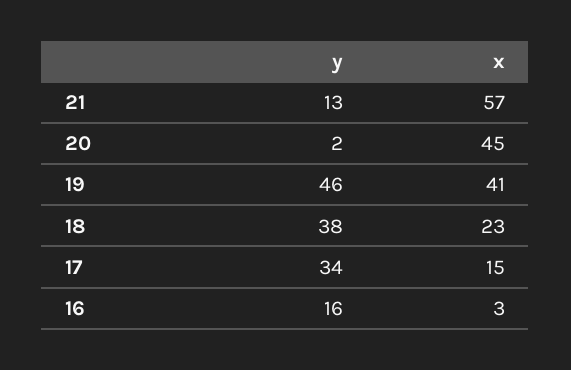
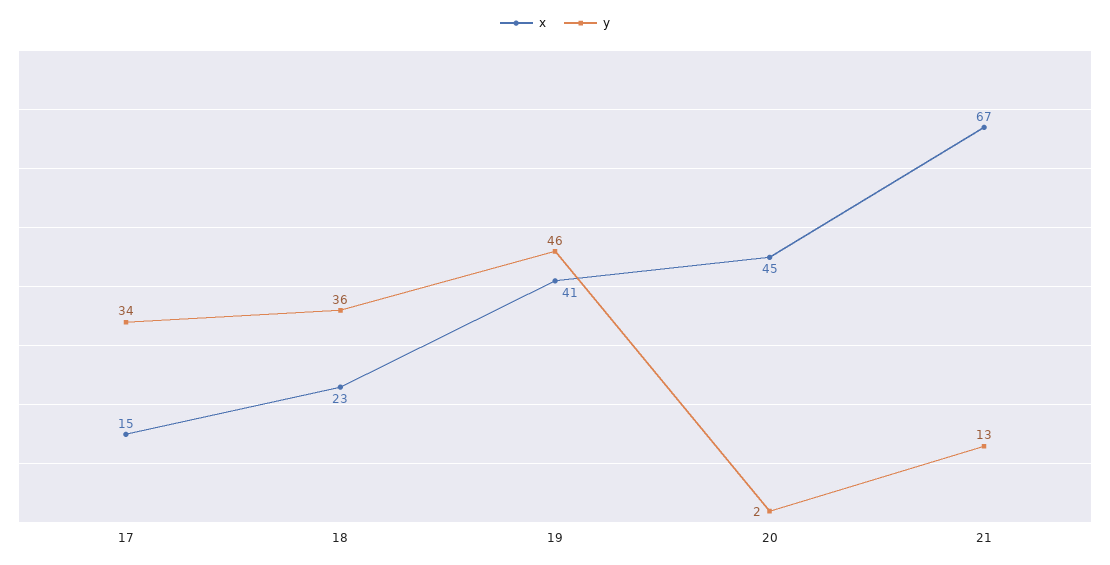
x, 21: 57 -> 67
y, 18: 38 -> 36
y, 16: 16 -> none
x, 16: 3 -> none

